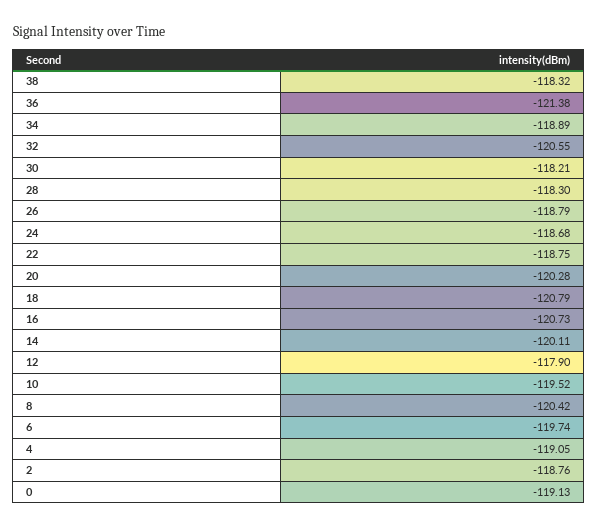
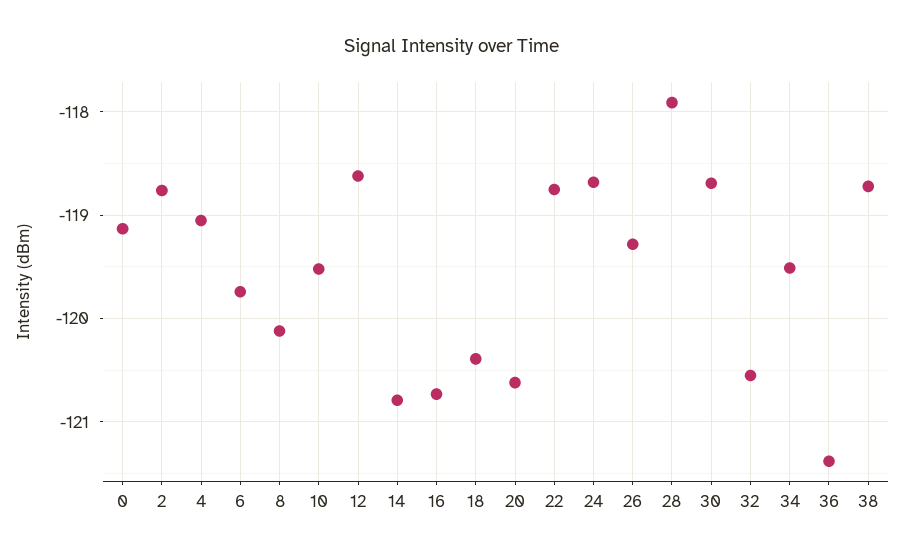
38: -118.32 -> -118.7
34: -118.89 -> -119.5
30: -118.21 -> -118.7
28: -118.3 -> -117.9
26: -118.79 -> -119.3
20: -120.28 -> -120.6
18: -120.79 -> -120.4
14: -120.11 -> -120.8
12: -117.9 -> -118.6
8: -120.42 -> -120.1

